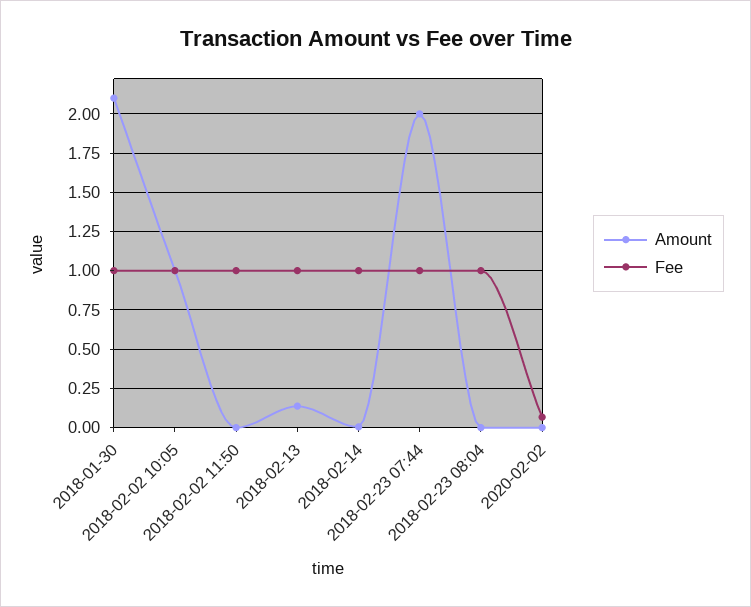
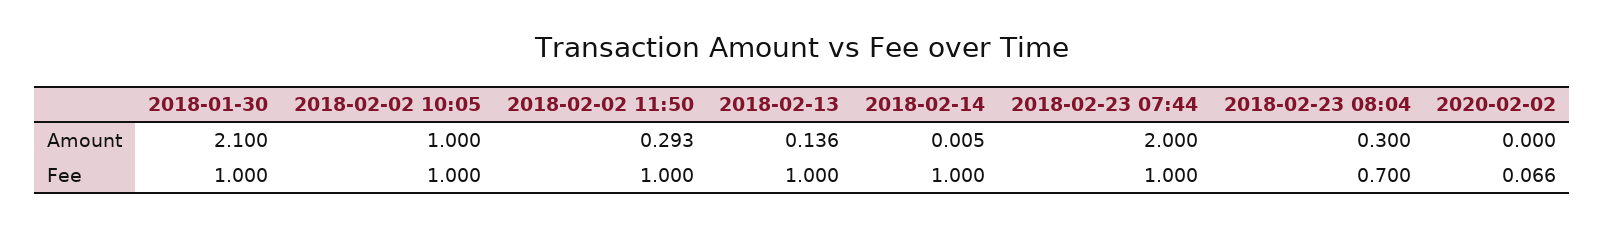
Amount, 2018-02-02 11:50: 0 -> 0.293
Amount, 2018-02-23 08:04: 0 -> 0.3
Fee, 2018-02-23 08:04: 1 -> 0.7

